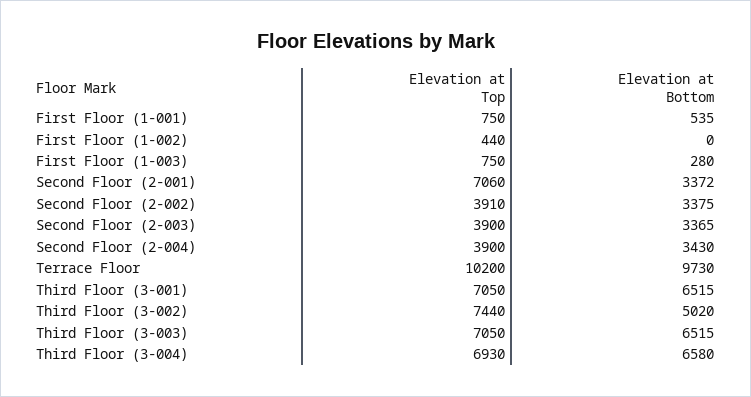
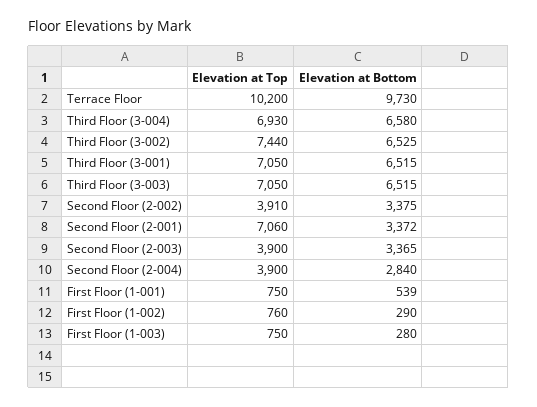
Elevation at Bottom, First Floor (1-001): 535 -> 539
Elevation at Top, First Floor (1-002): 440 -> 760
Elevation at Bottom, First Floor (1-002): 0 -> 290
Elevation at Bottom, Second Floor (2-004): 3430 -> 2840
Elevation at Bottom, Third Floor (3-002): 5020 -> 6525

